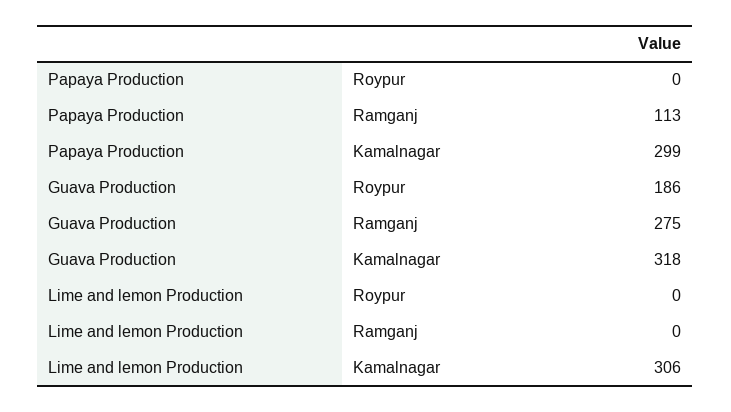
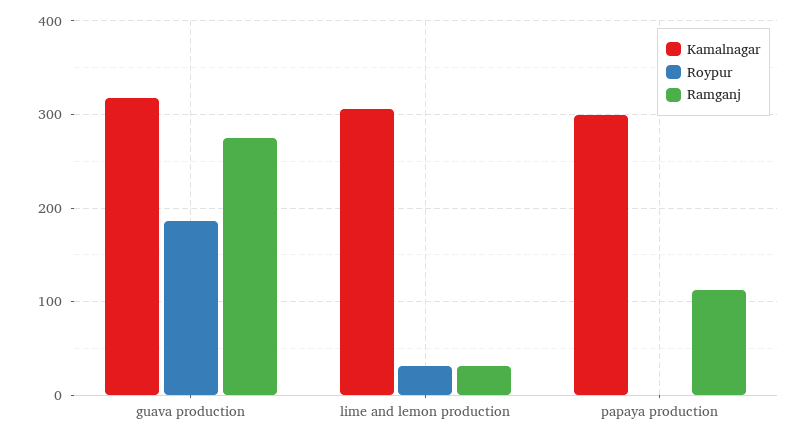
Roypur, Lime and lemon Production: 0 -> 30
Ramganj, Lime and lemon Production: 0 -> 30

